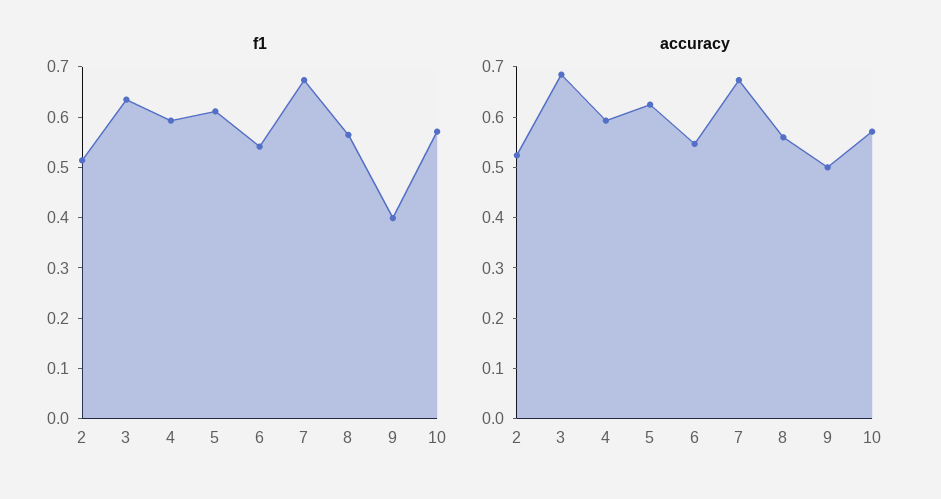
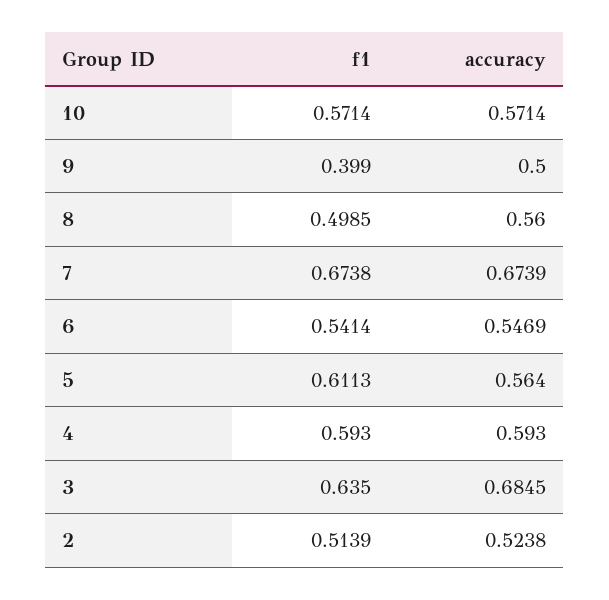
f1, 8: 0.56 -> 0.4985
accuracy, 5: 0.62 -> 0.564

